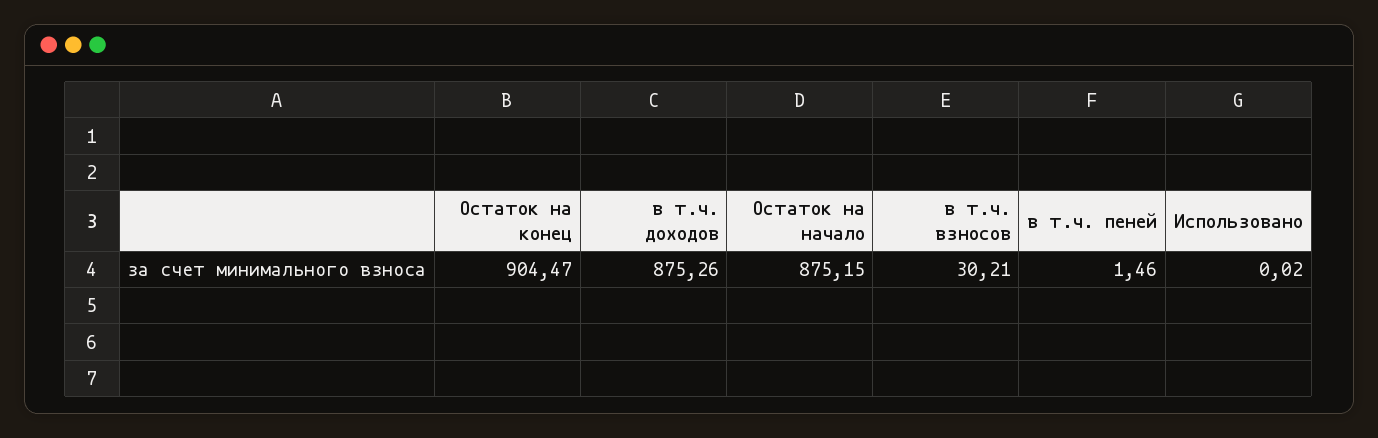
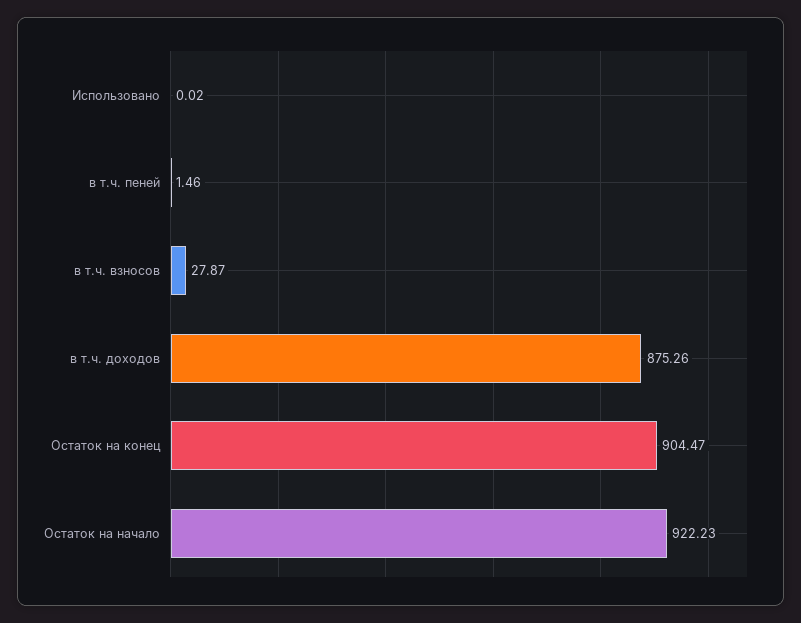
Остаток на начало: 875.15 -> 922.23
в т.ч. взносов: 30.21 -> 27.87

